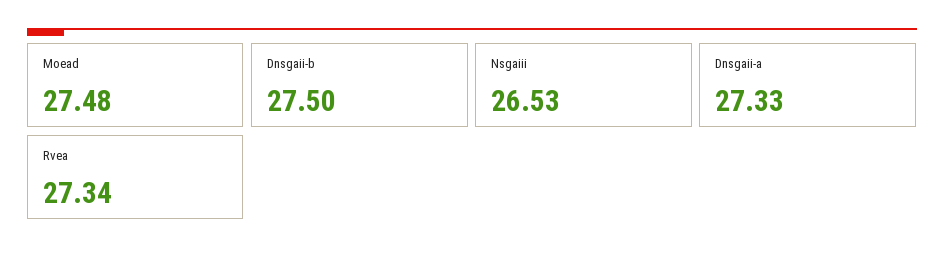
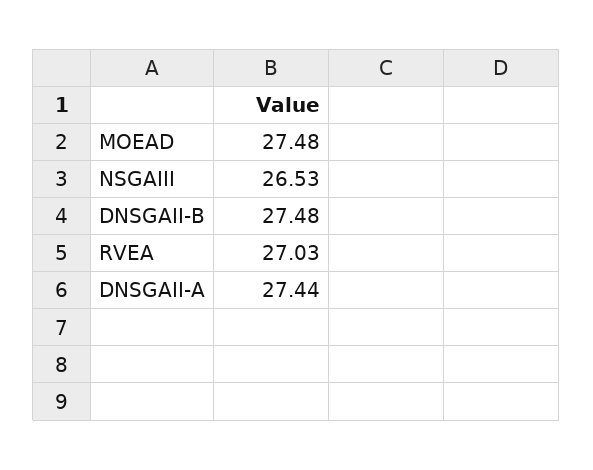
Dnsgaii-b: 27.5 -> 27.48
Dnsgaii-a: 27.33 -> 27.44
Rvea: 27.34 -> 27.03

